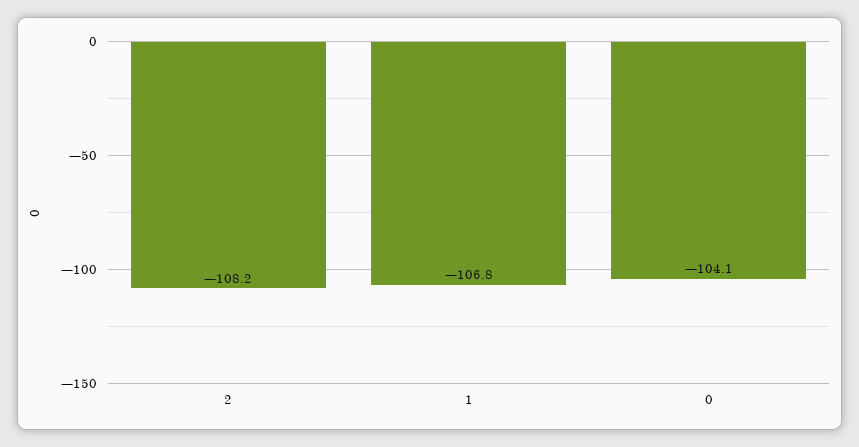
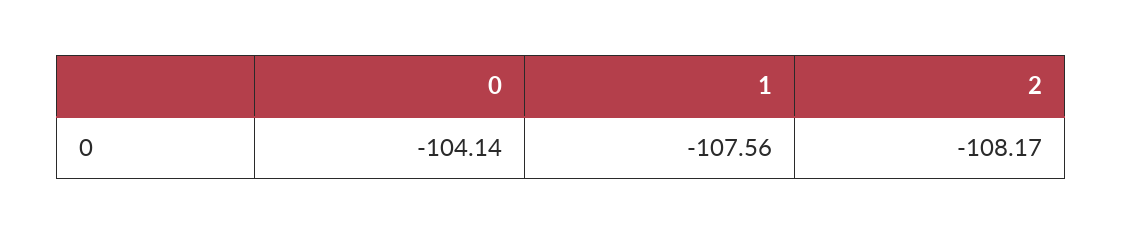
1: -106.8 -> -107.56

